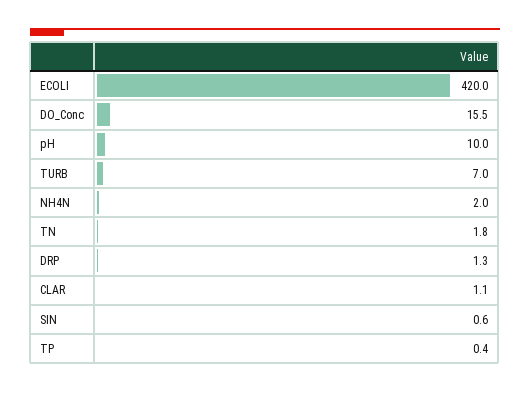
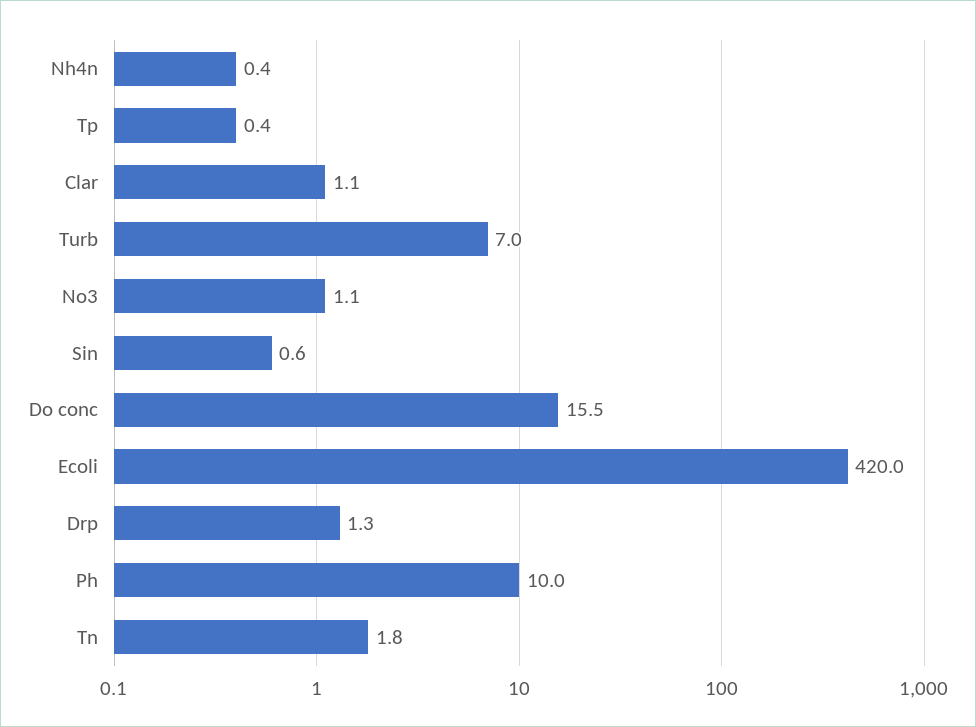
NH4N: 2 -> 0.4
No3: none -> 1.1

